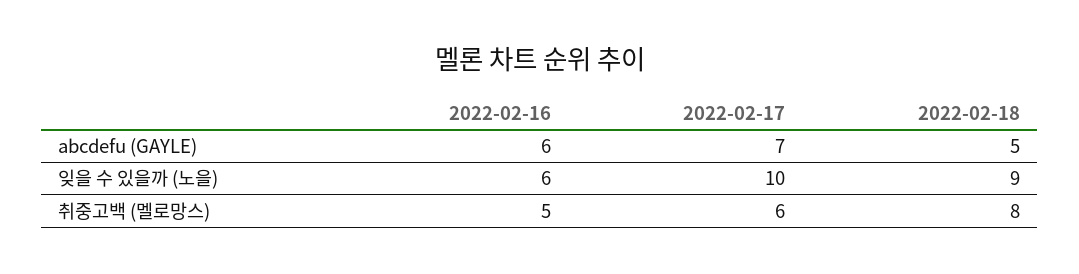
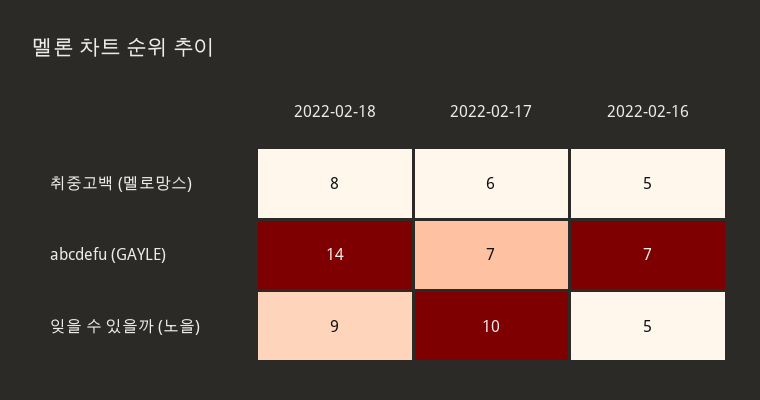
2022-02-16, abcdefu (GAYLE): 6 -> 7
2022-02-18, abcdefu (GAYLE): 5 -> 14
2022-02-16, 잊을 수 있을까 (노을): 6 -> 5

